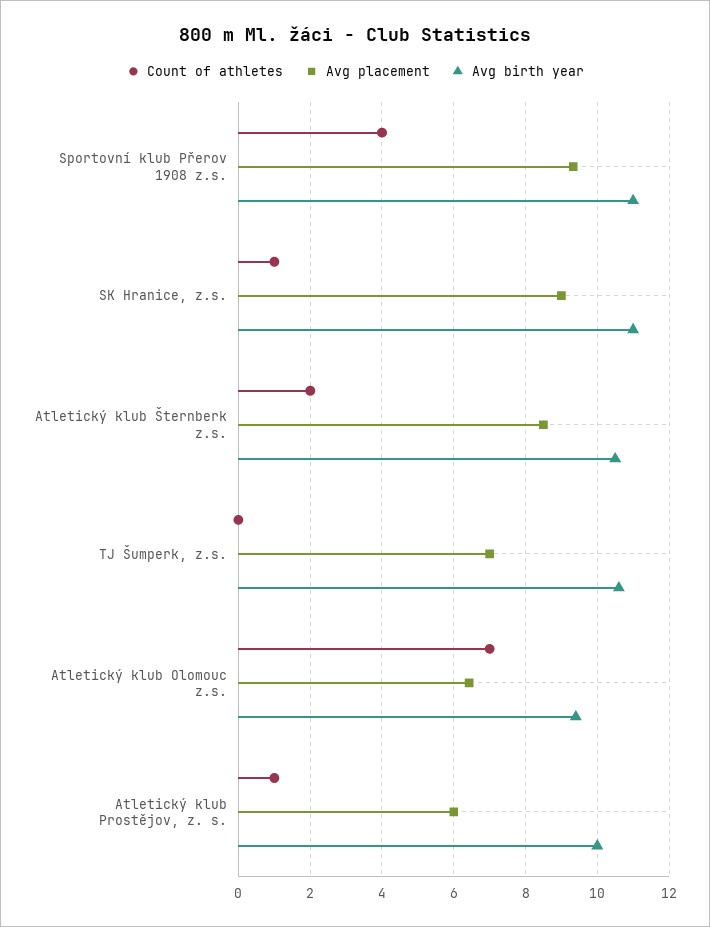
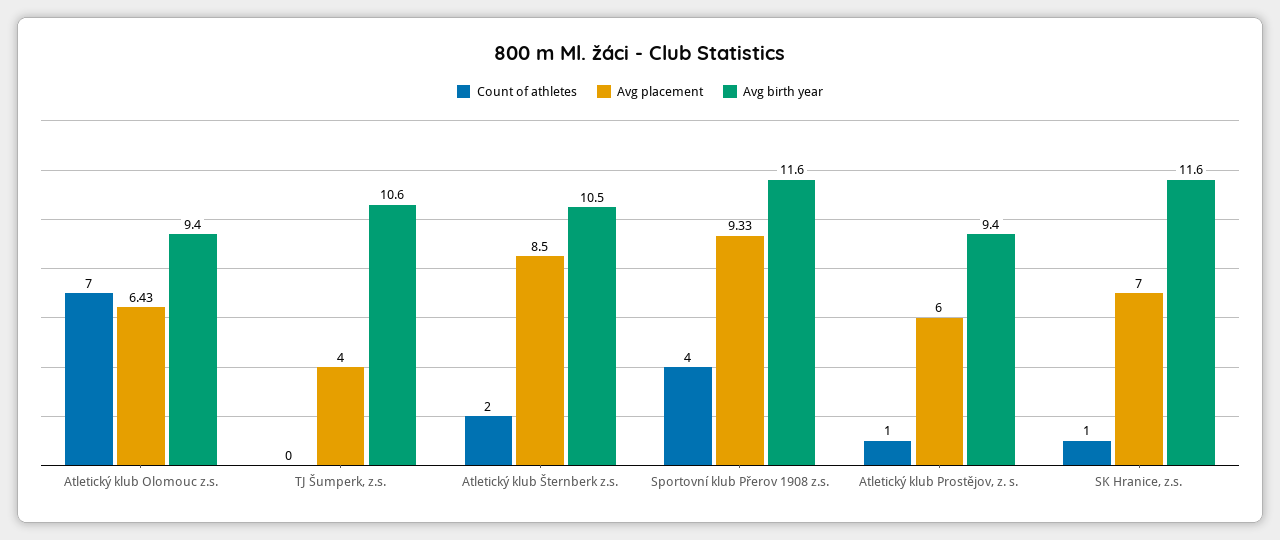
Avg birth year, Sportovní klub Přerov 1908 z.s.: 11 -> 11.6
Avg placement, SK Hranice, z.s.: 9 -> 7
Avg birth year, SK Hranice, z.s.: 11 -> 11.6
Avg placement, TJ Šumperk, z.s.: 7 -> 4
Avg birth year, Atletický klub Prostějov, z. s.: 10 -> 9.4

